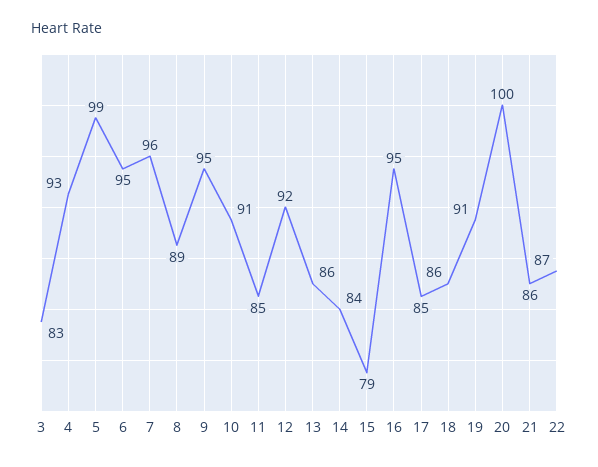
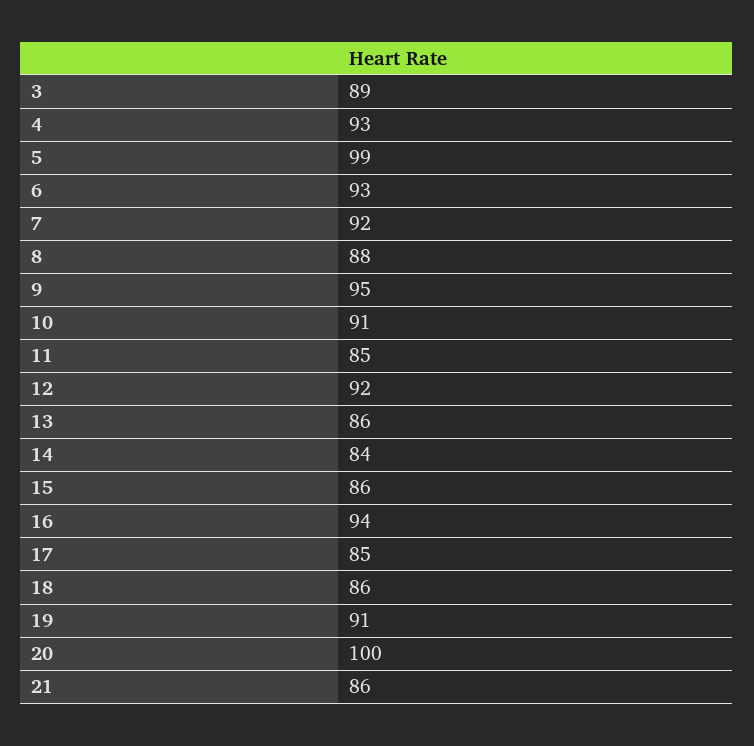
3: 83 -> 89
6: 95 -> 93
7: 96 -> 92
8: 89 -> 88
15: 79 -> 86
16: 95 -> 94
22: 87 -> none

